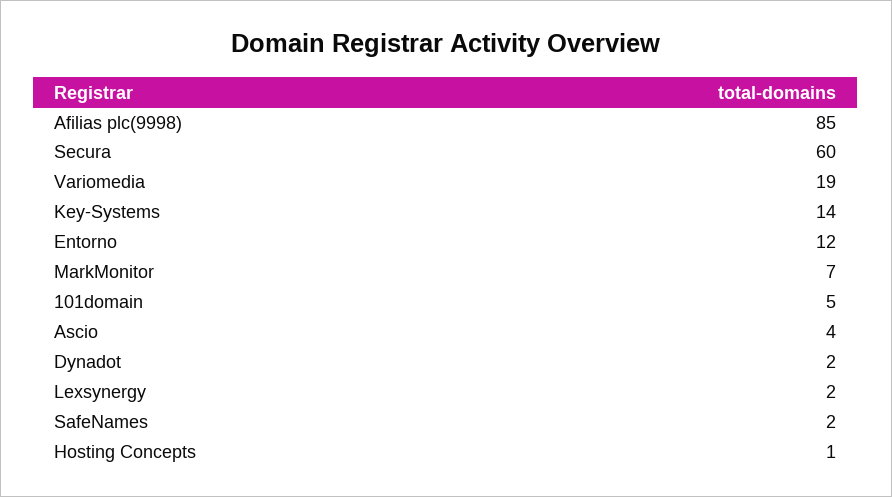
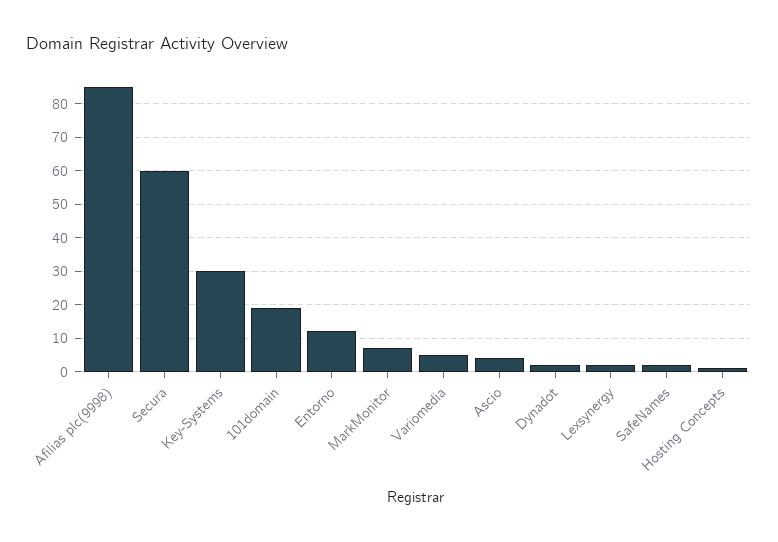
Variomedia: 19 -> 5
Key-Systems: 14 -> 30
101domain: 5 -> 20

